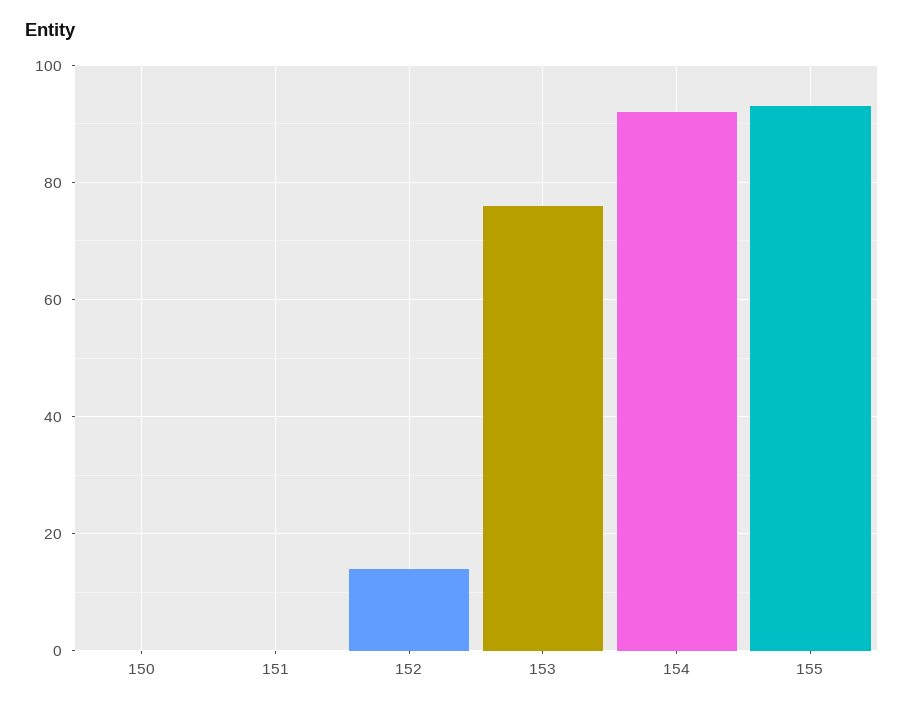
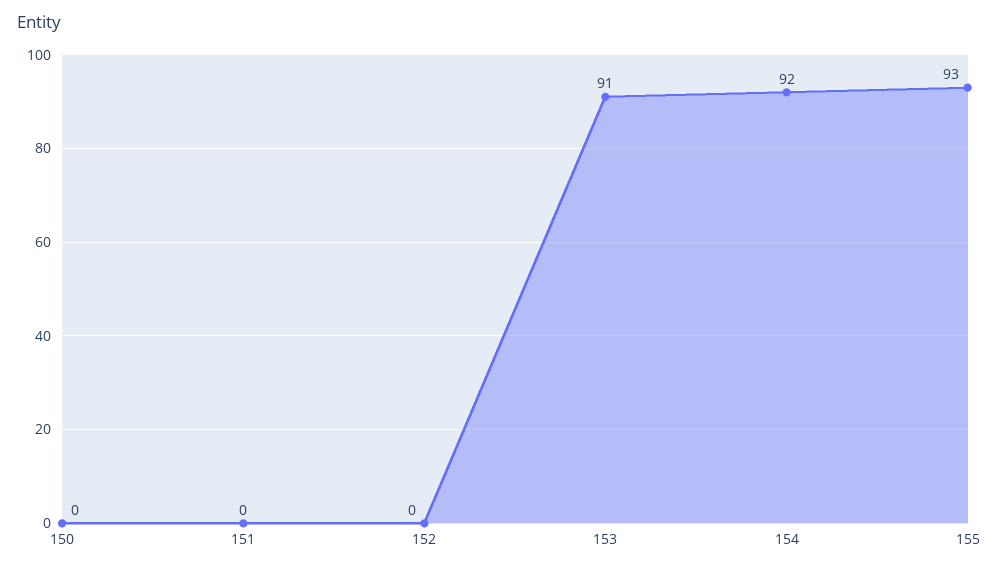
152: 15 -> 0
153: 75 -> 91

